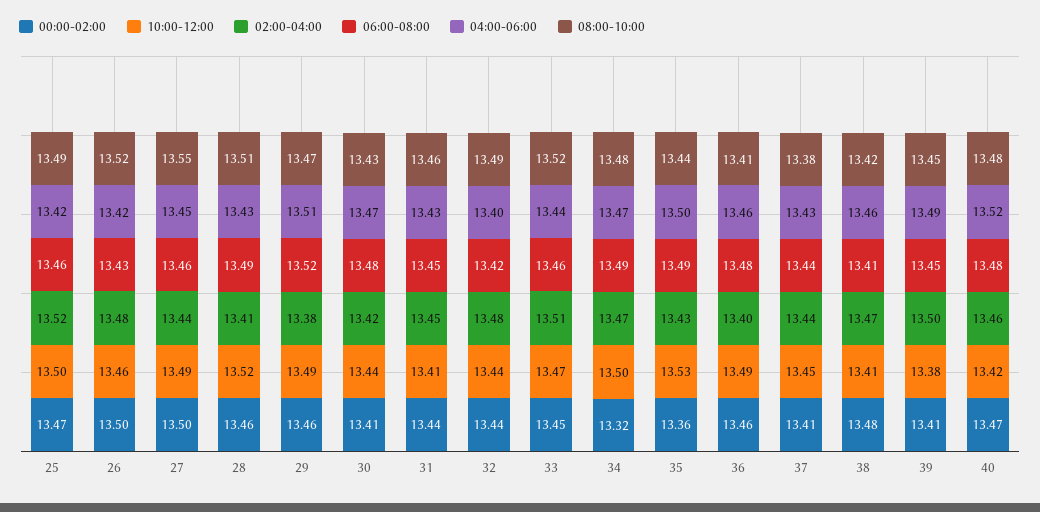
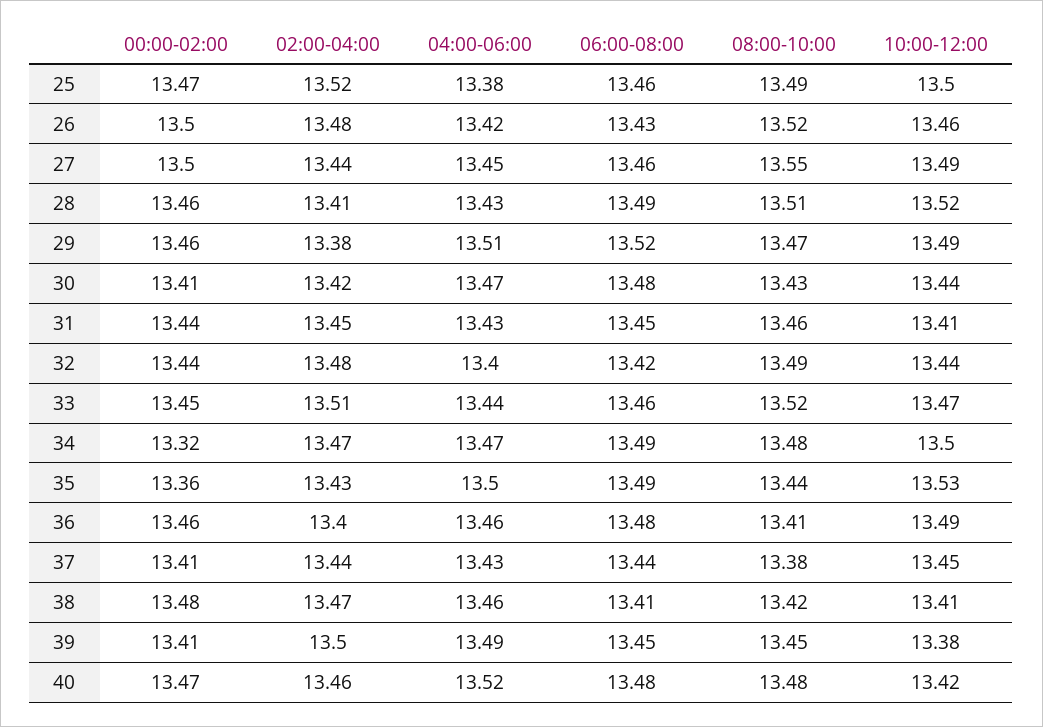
04:00-06:00, 25: 13.42 -> 13.38

